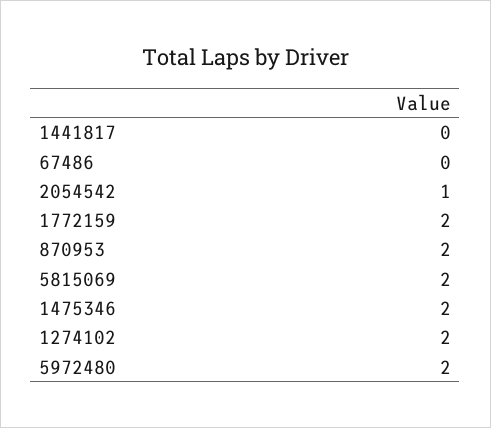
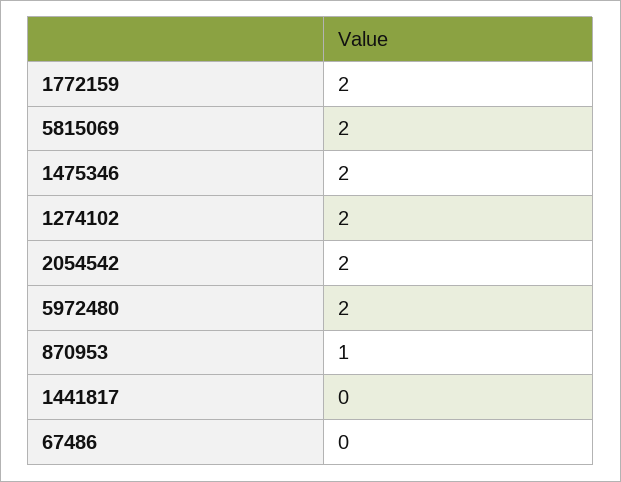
2054542: 1 -> 2
870953: 2 -> 1

